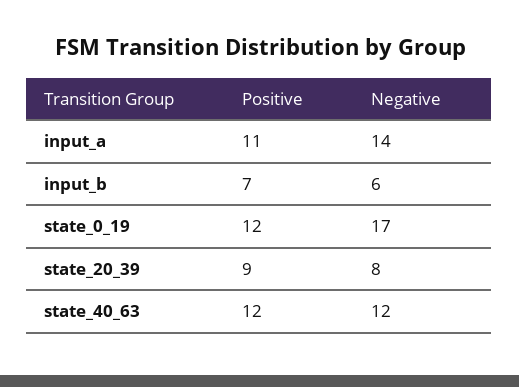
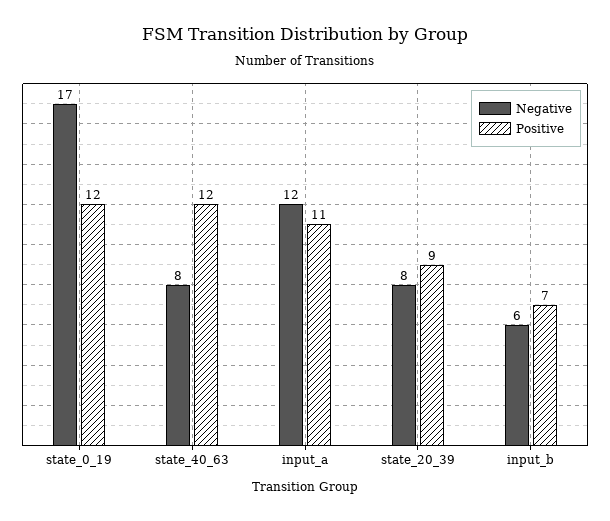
Negative, input_a: 14 -> 12
Negative, state_40_63: 12 -> 8

